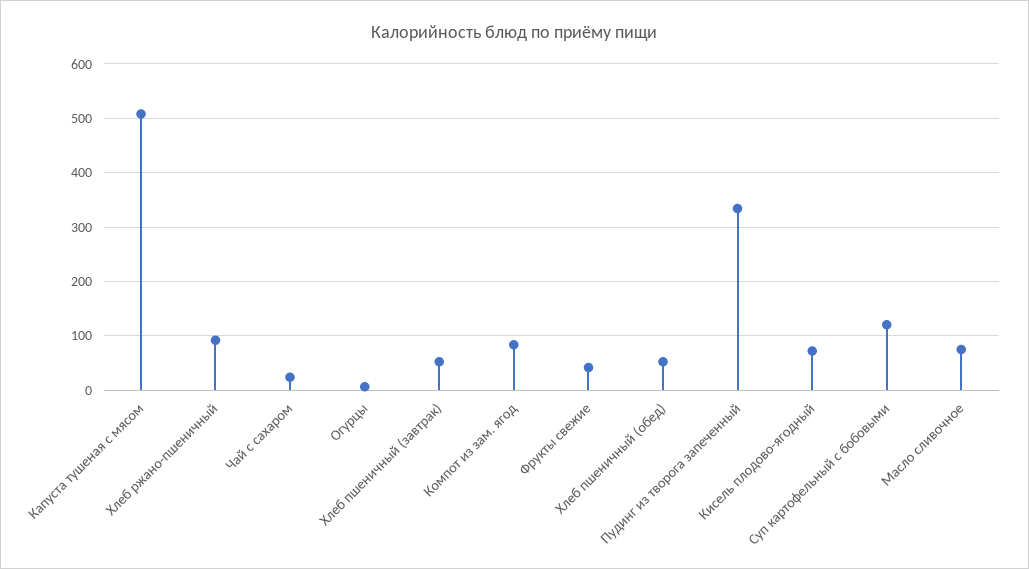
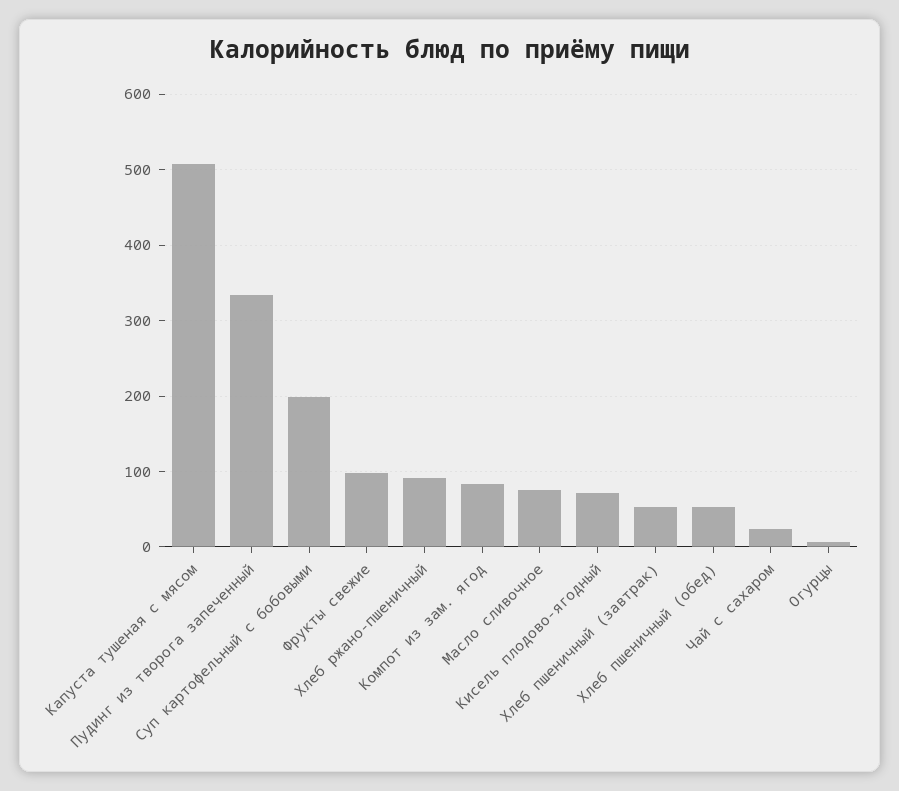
Фрукты свежие: 40 -> 100
Суп картофельный с бобовыми: 120 -> 200

